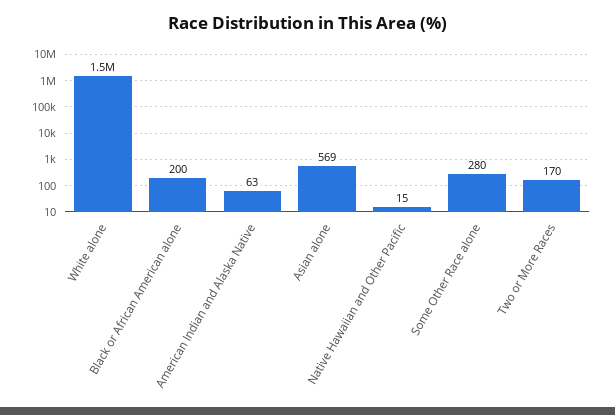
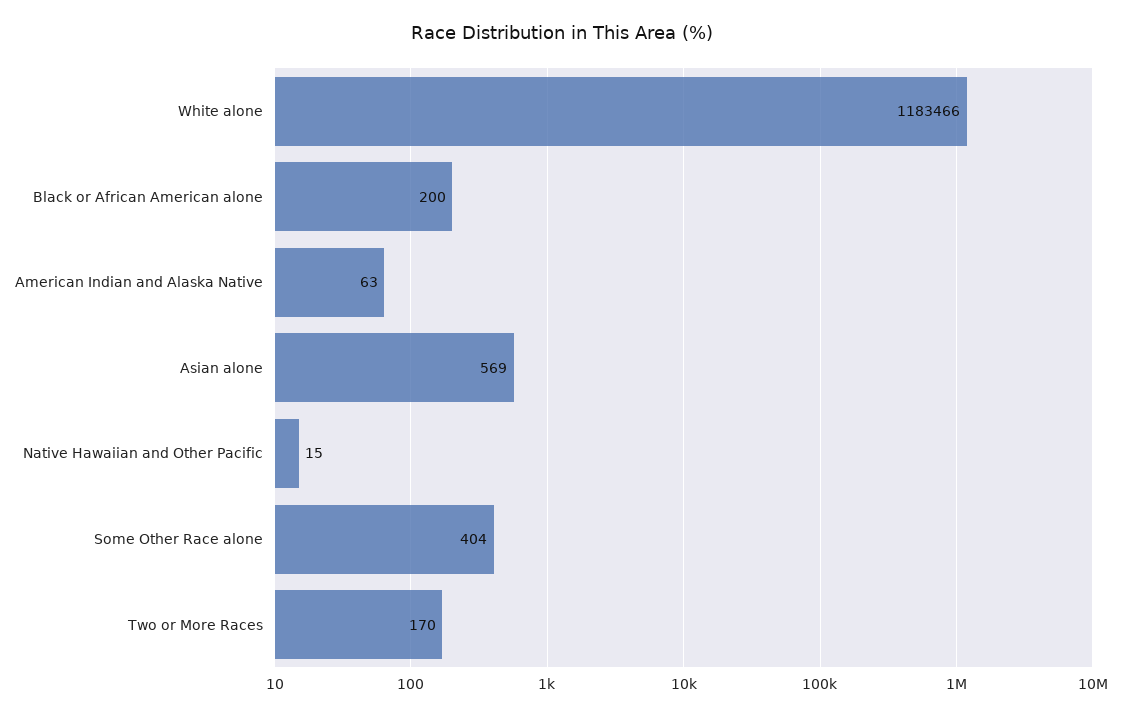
White alone: 1500000 -> 1183466
Some Other Race alone: 280 -> 404

